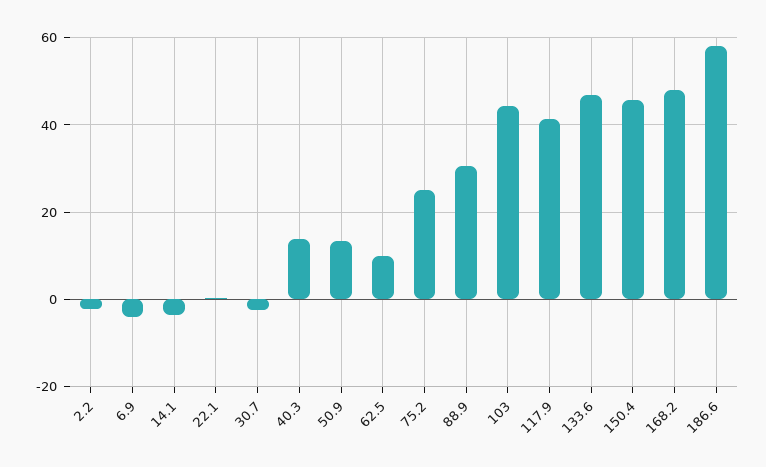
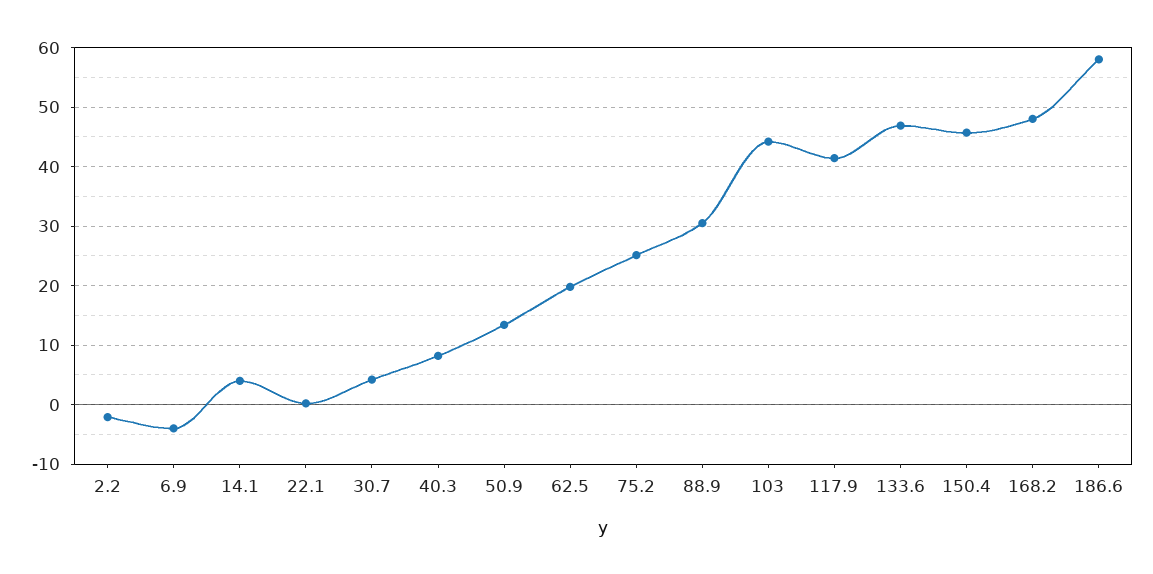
14.1: -4 -> 4
30.7: -2 -> 4
40.3: 14 -> 8
62.5: 10 -> 20

